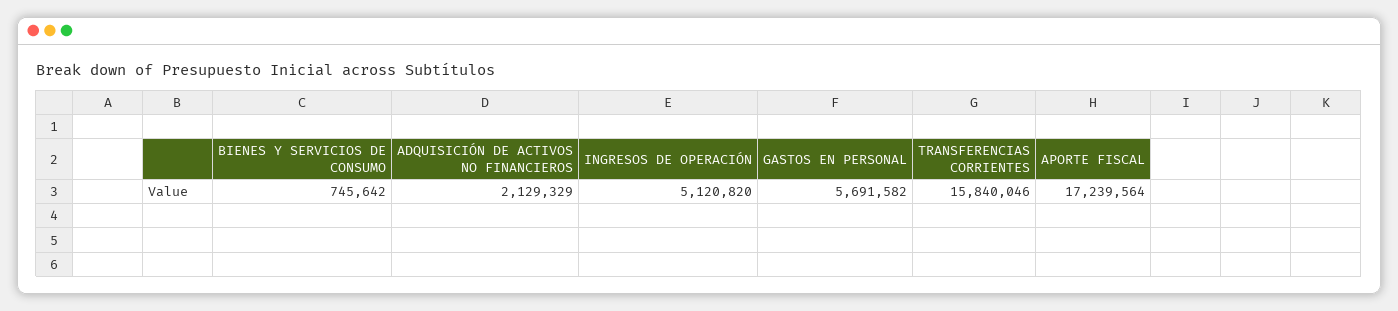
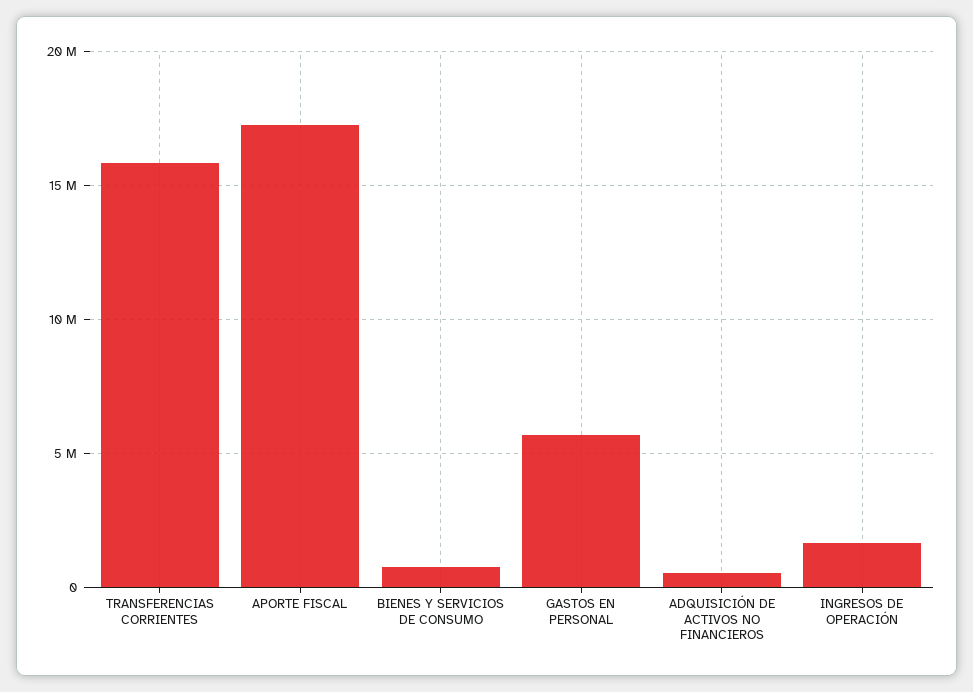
ADQUISICIÓN DE ACTIVOS NO FINANCIEROS: 2129329 -> 500000
INGRESOS DE OPERACIÓN: 5120820 -> 1500000

